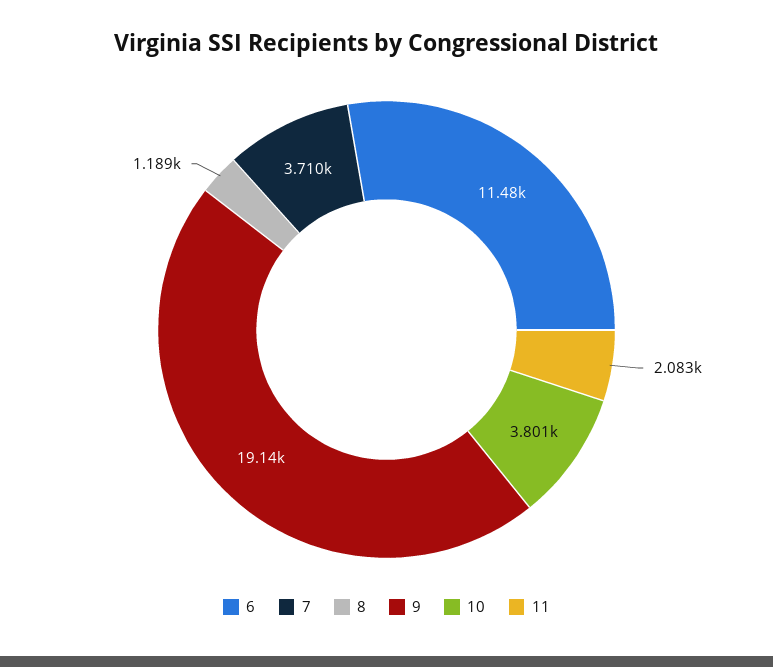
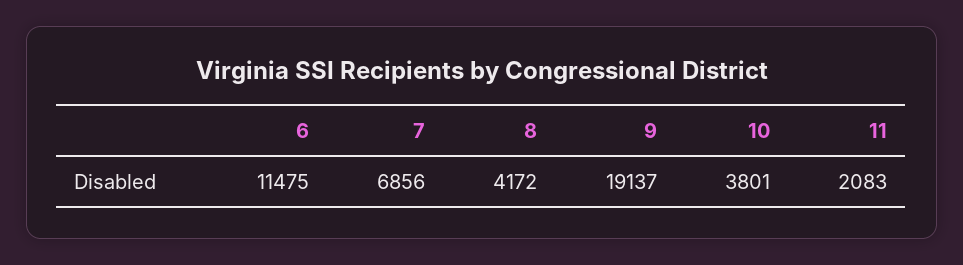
7: 3710 -> 6856
8: 1189 -> 4172

